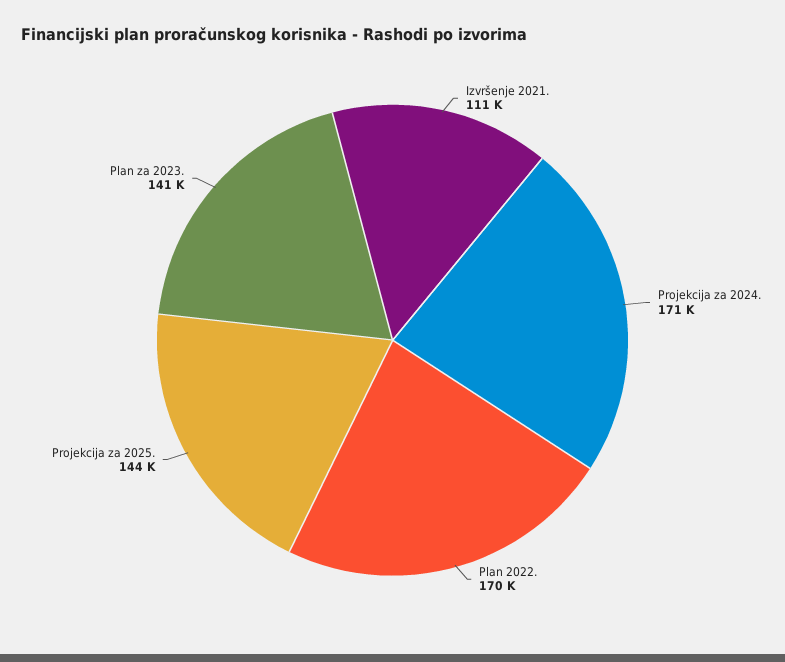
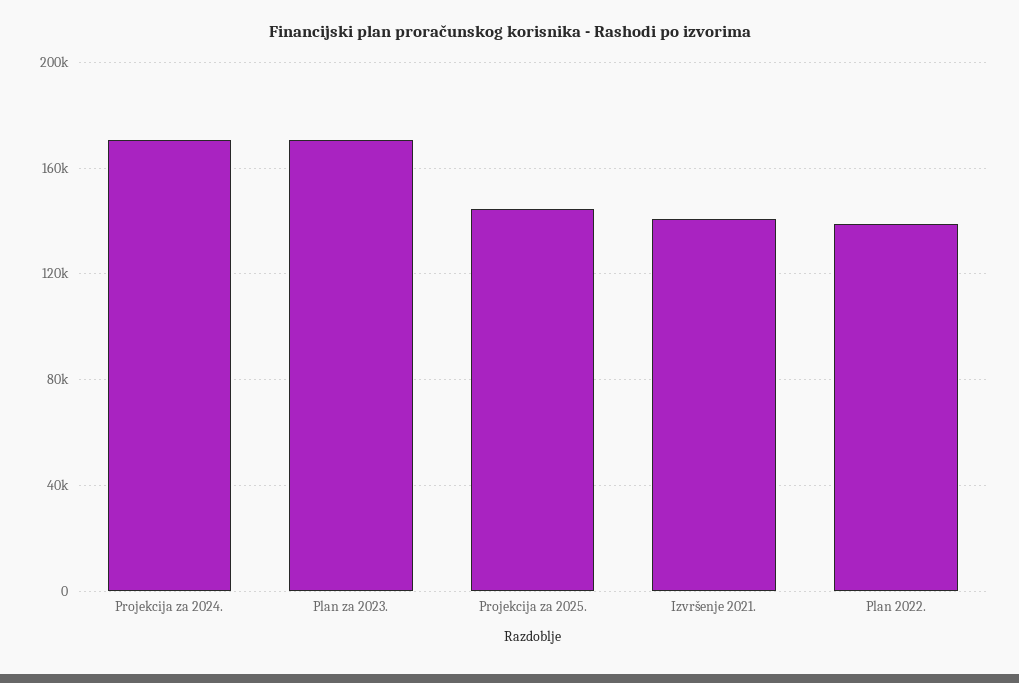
Izvršenje 2021.: 111000 -> 140000
Plan 2022.: 170000 -> 140000
Plan za 2023.: 141000 -> 170000

